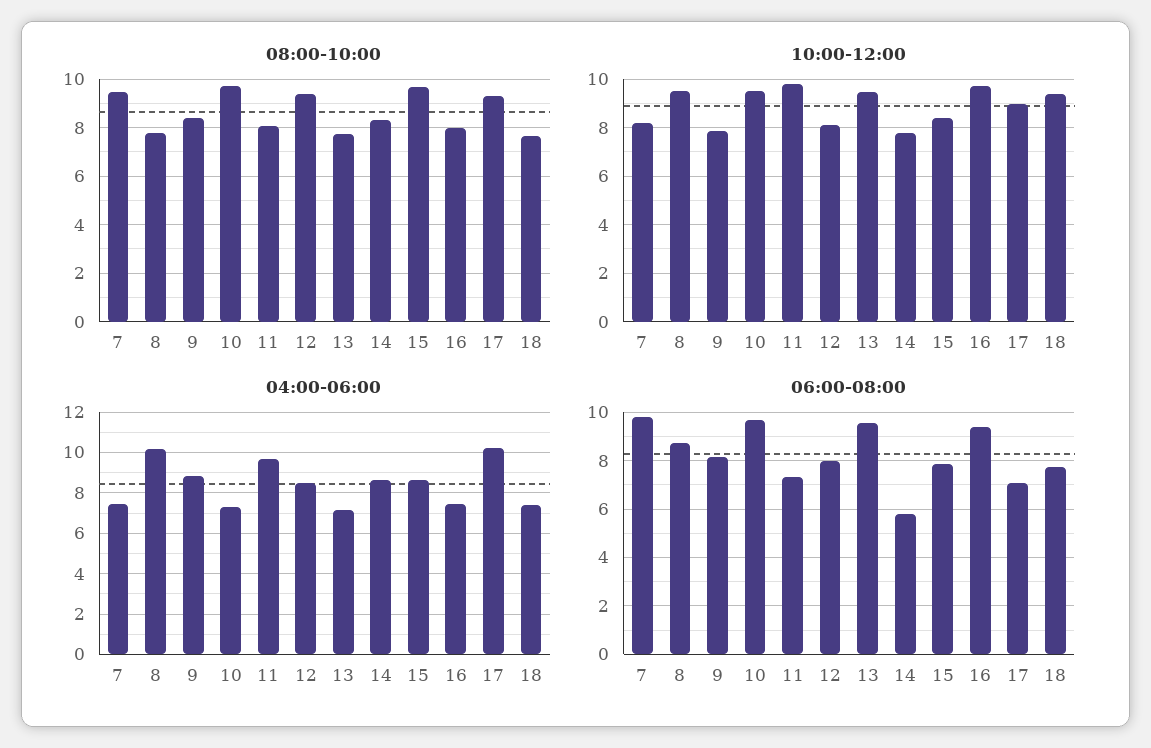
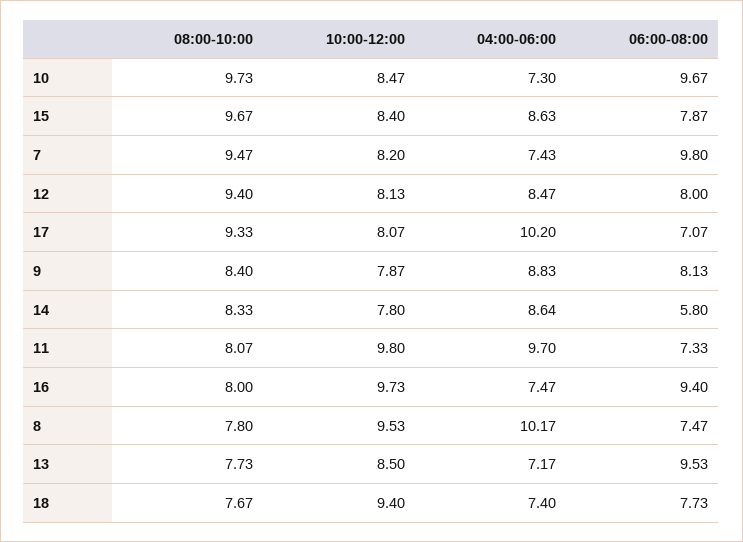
10:00-12:00, 10: 9.5 -> 8.47
10:00-12:00, 13: 9.5 -> 8.5
10:00-12:00, 17: 9 -> 8.07
06:00-08:00, 8: 8.75 -> 7.47

